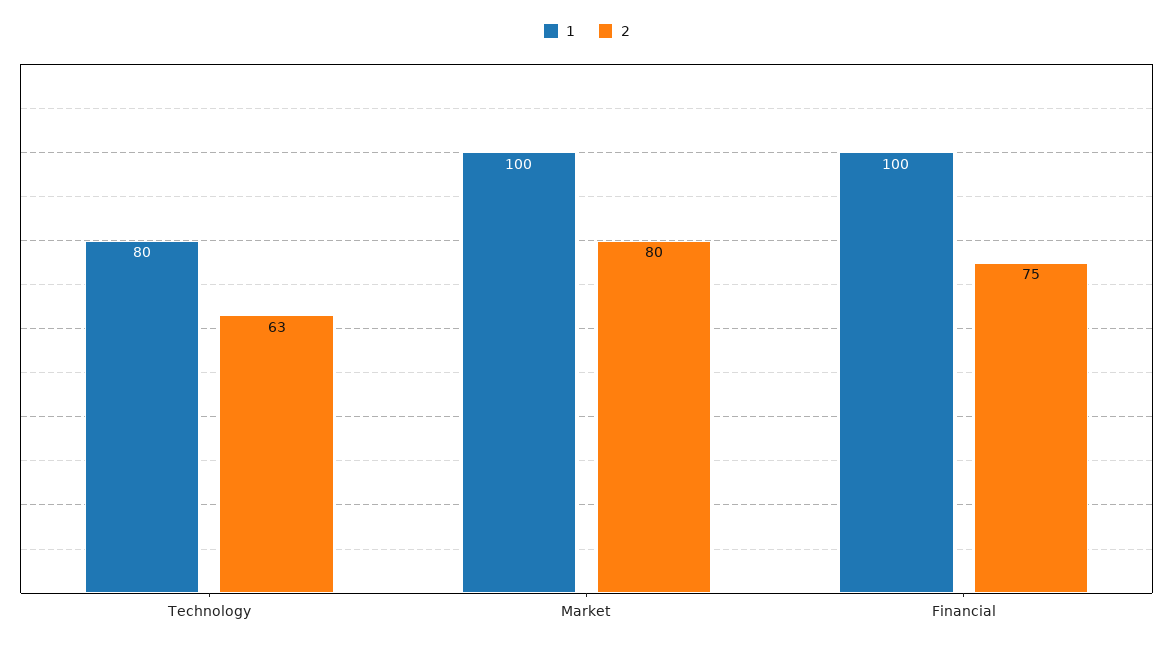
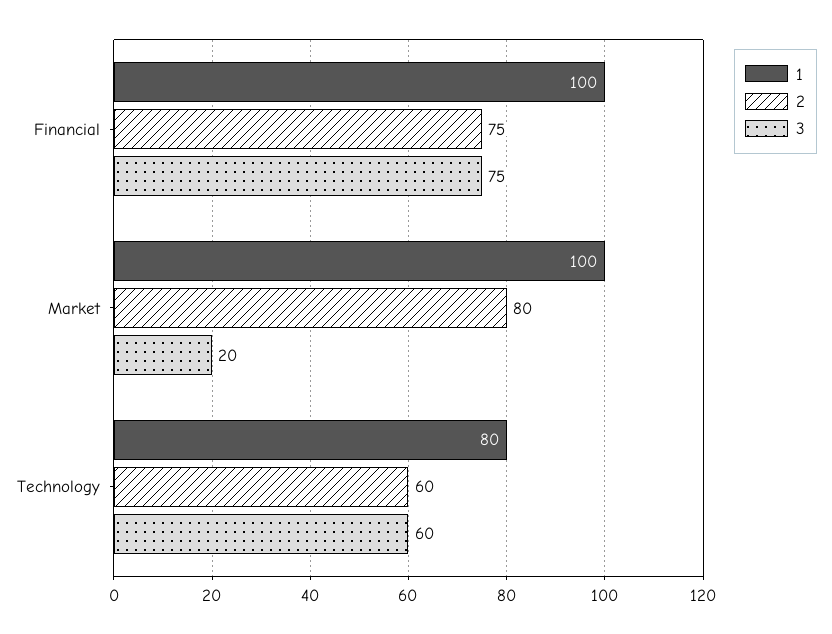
2, Technology: 63 -> 60
3, Financial: none -> 75
3, Market: none -> 20
3, Technology: none -> 60

